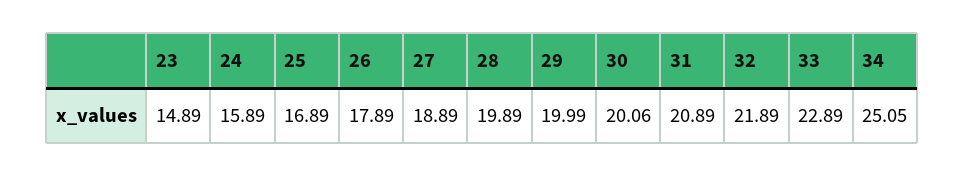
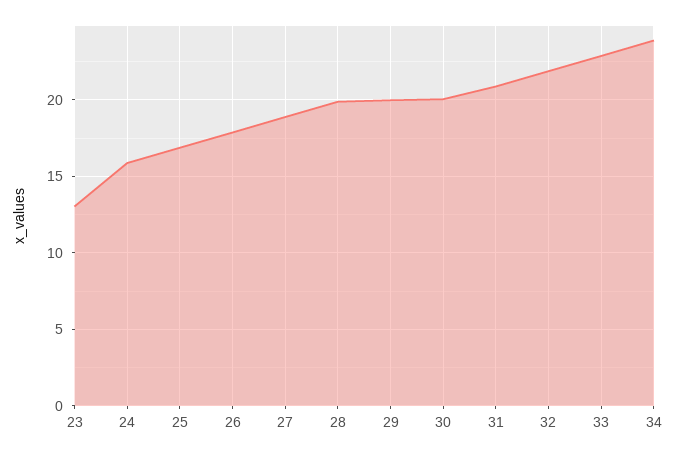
23: 14.89 -> 13
34: 25.05 -> 24

